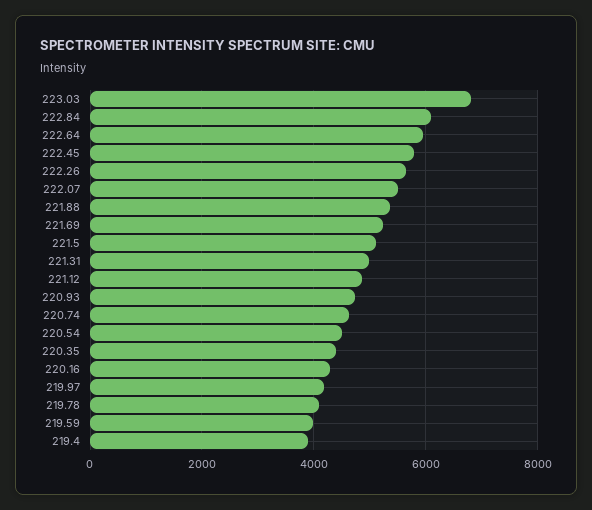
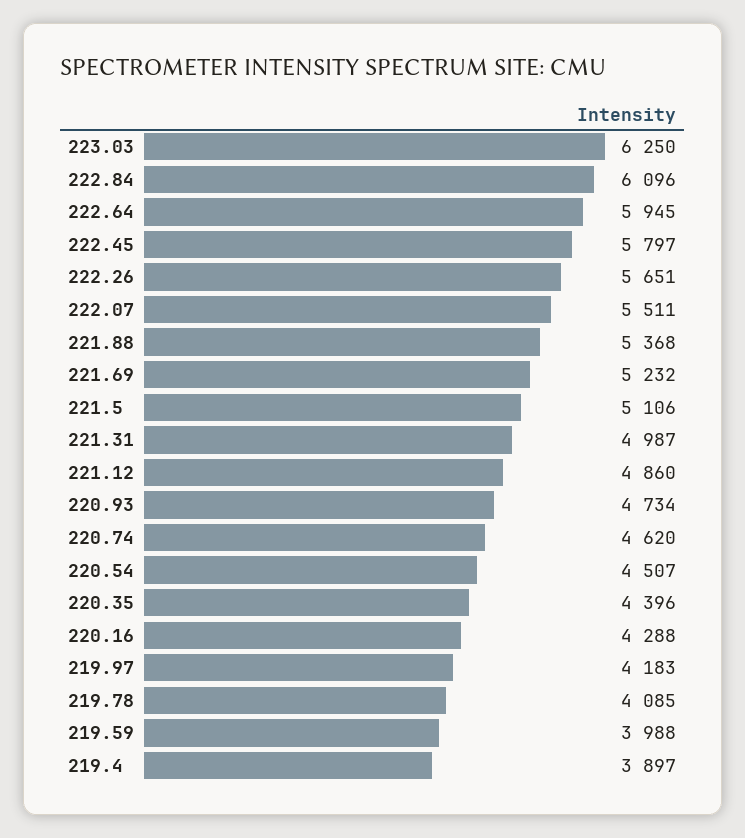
223.03: 6800 -> 6250

